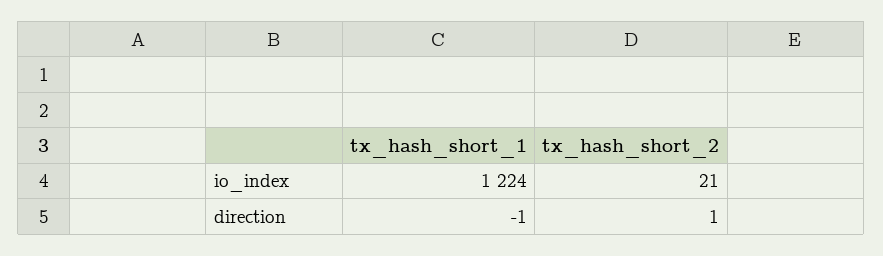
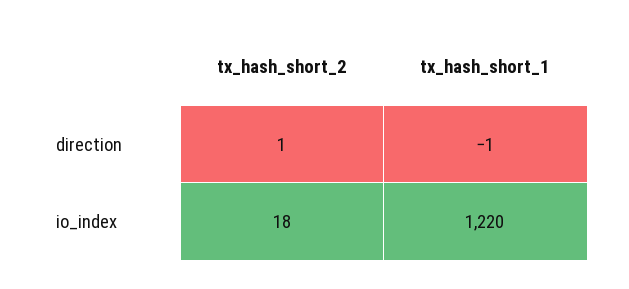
tx_hash_short_1, io_index: 1224 -> 1220
tx_hash_short_2, io_index: 21 -> 18

